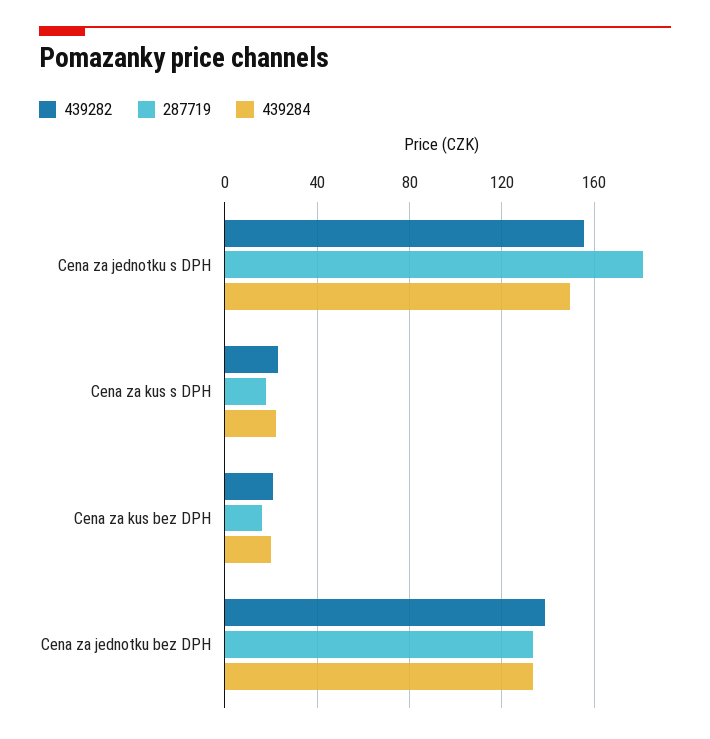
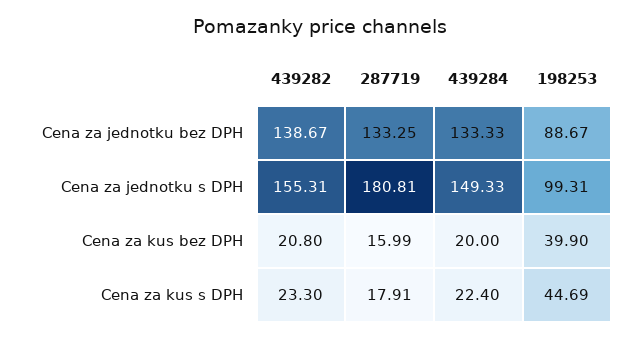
198253, Cena za jednotku bez DPH: none -> 88.67
198253, Cena za jednotku s DPH: none -> 99.31
198253, Cena za kus bez DPH: none -> 39.9
198253, Cena za kus s DPH: none -> 44.69

